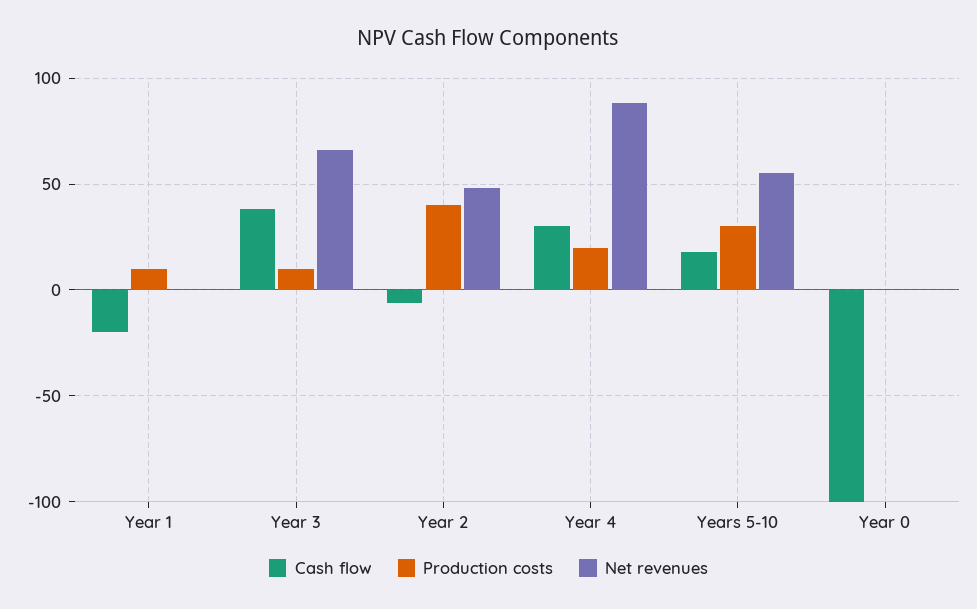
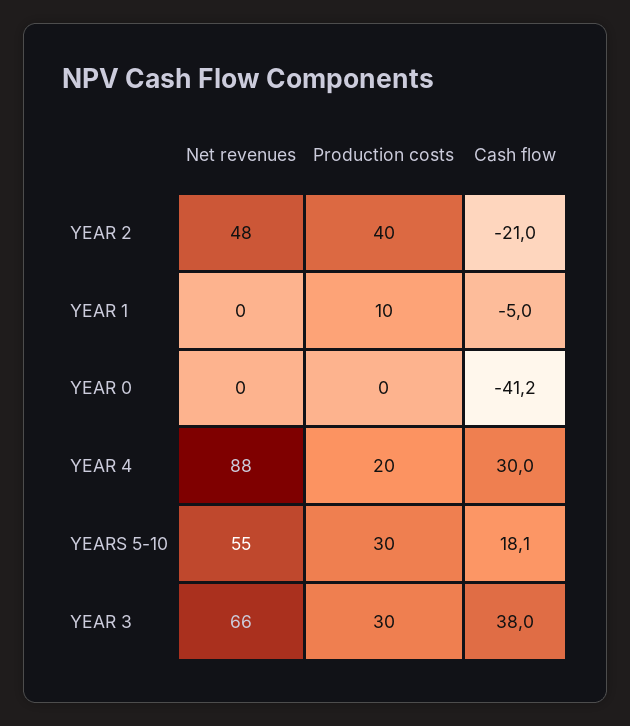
Cash flow, Year 1: -20 -> -5
Production costs, Year 3: 10 -> 30
Cash flow, Year 2: -5 -> -21
Cash flow, Year 0: -100 -> -41.2

